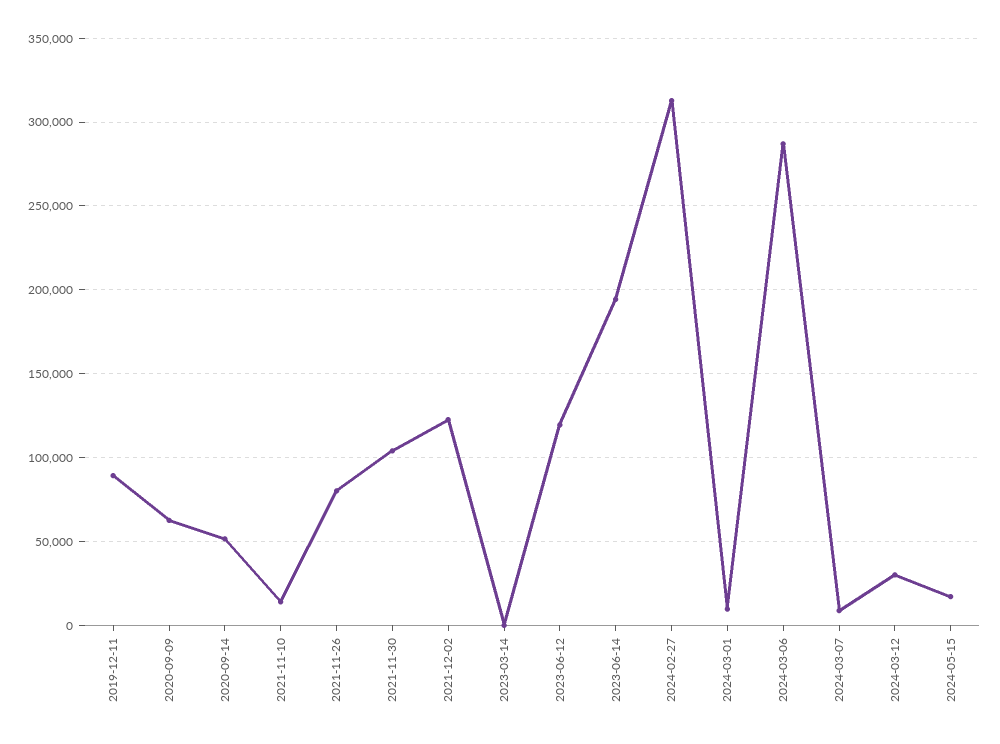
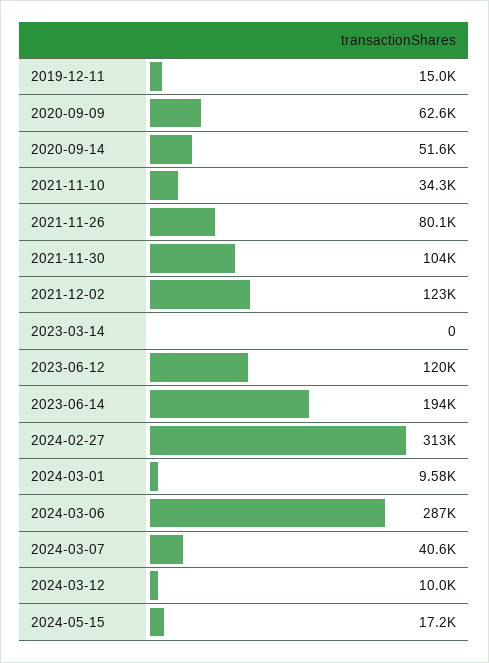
2019-12-11: 90000 -> 15000
2021-11-10: 15000 -> 34300
2024-03-07: 10000 -> 40600
2024-03-12: 30000 -> 10000

